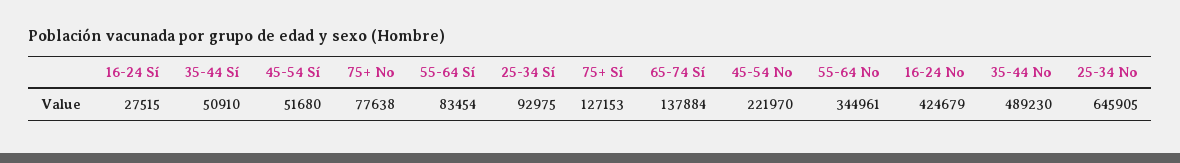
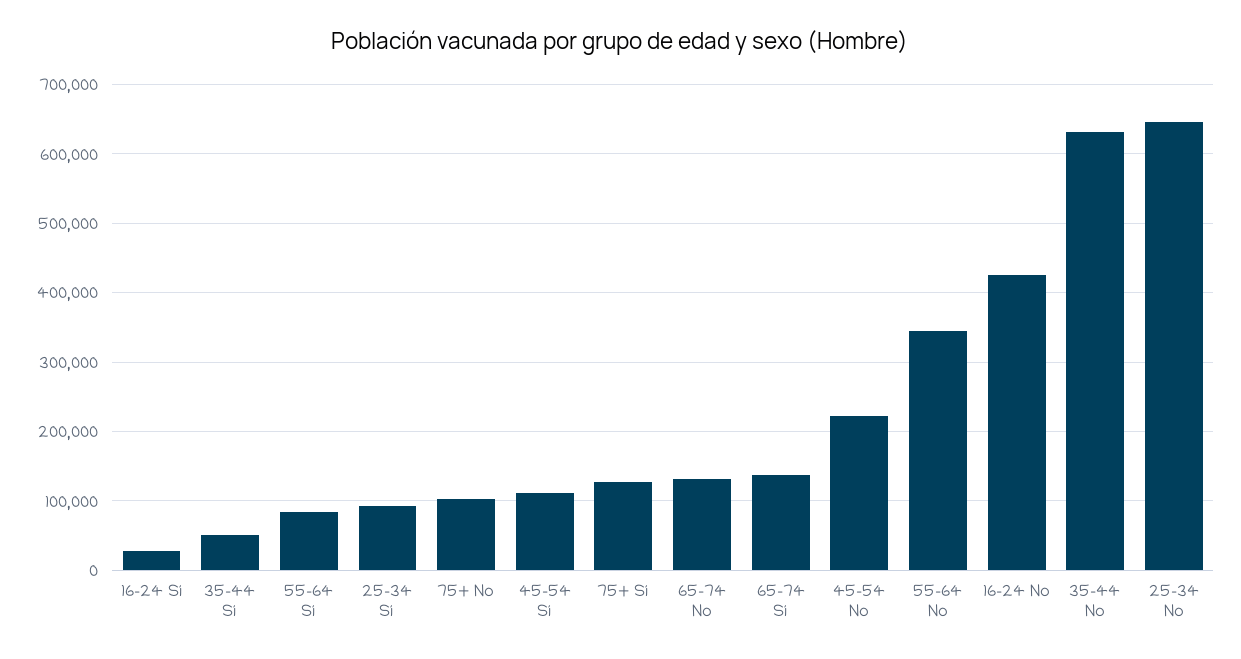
45-54 Sí: 51680 -> 110000
75+ No: 77638 -> 100000
35-44 No: 489230 -> 630000
65-74 No: none -> 130000

